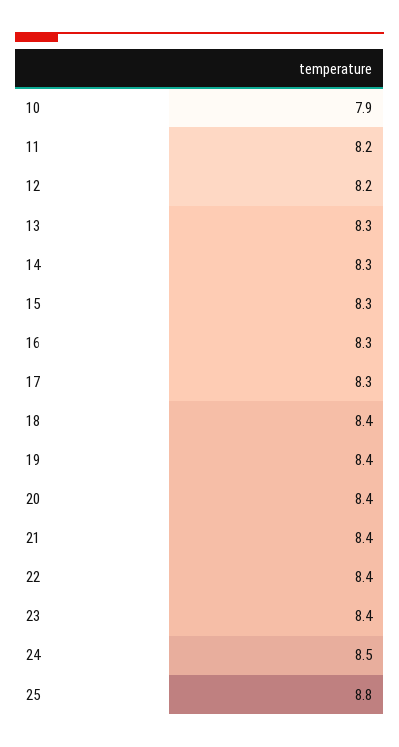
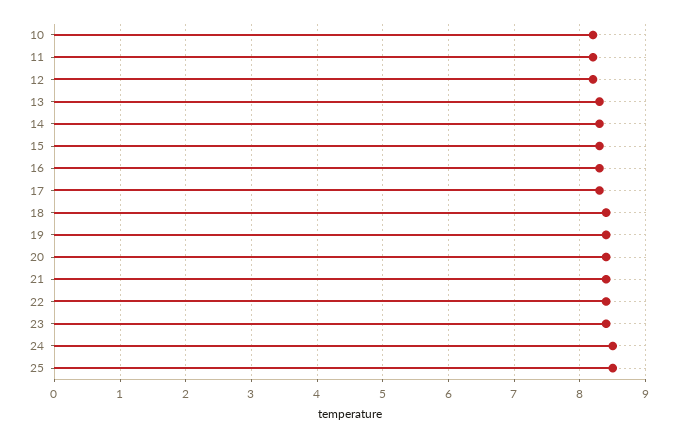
10: 7.9 -> 8.2
25: 8.8 -> 8.5

